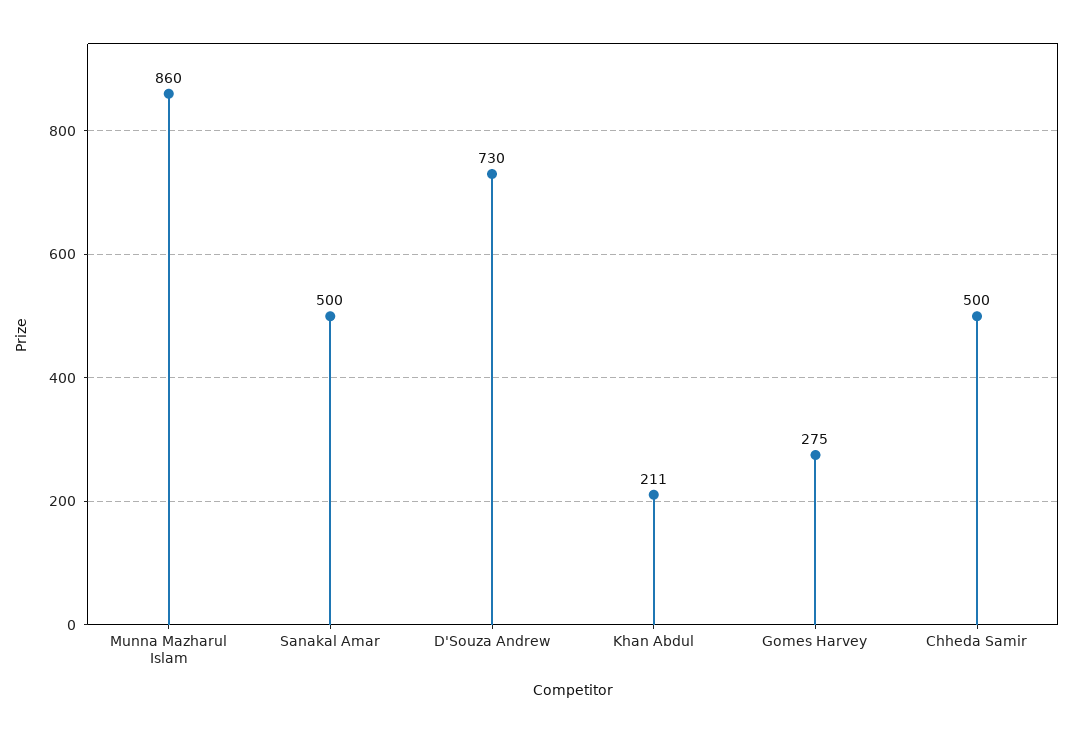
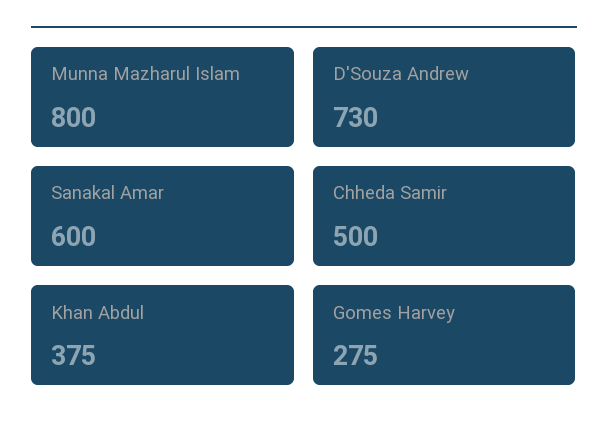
Munna Mazharul Islam: 860 -> 800
Sanakal Amar: 500 -> 600
Khan Abdul: 211 -> 375

